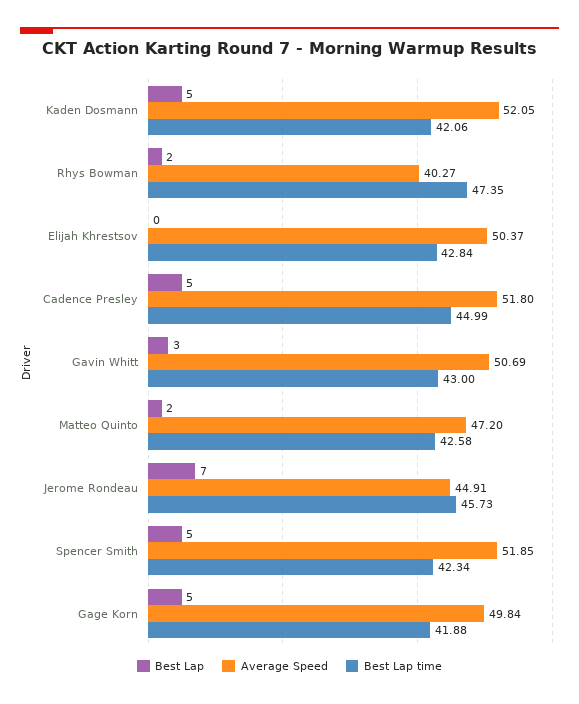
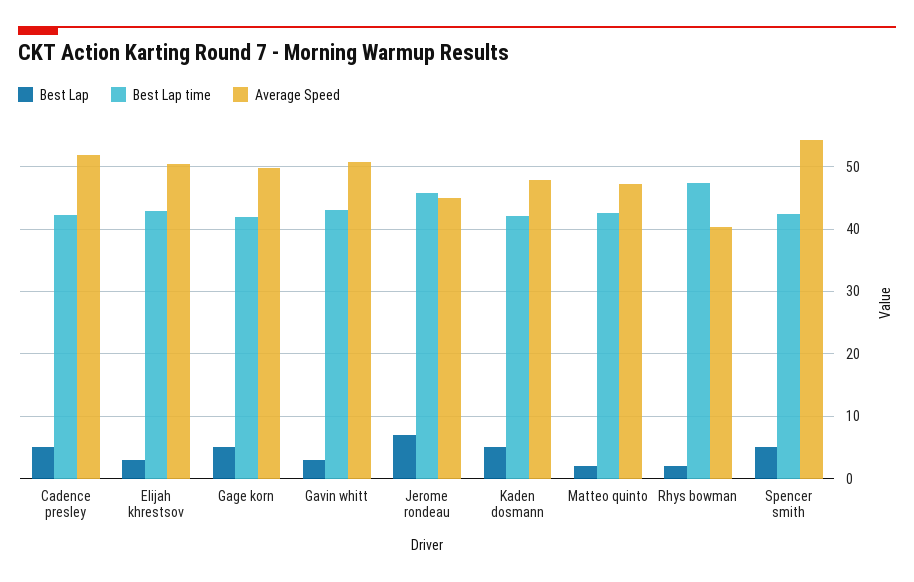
Average Speed, Kaden Dosmann: 52.05 -> 48
Best Lap, Elijah Khrestsov: 0 -> 3
Best Lap time, Cadence Presley: 44.99 -> 42
Average Speed, Spencer Smith: 51.85 -> 54

